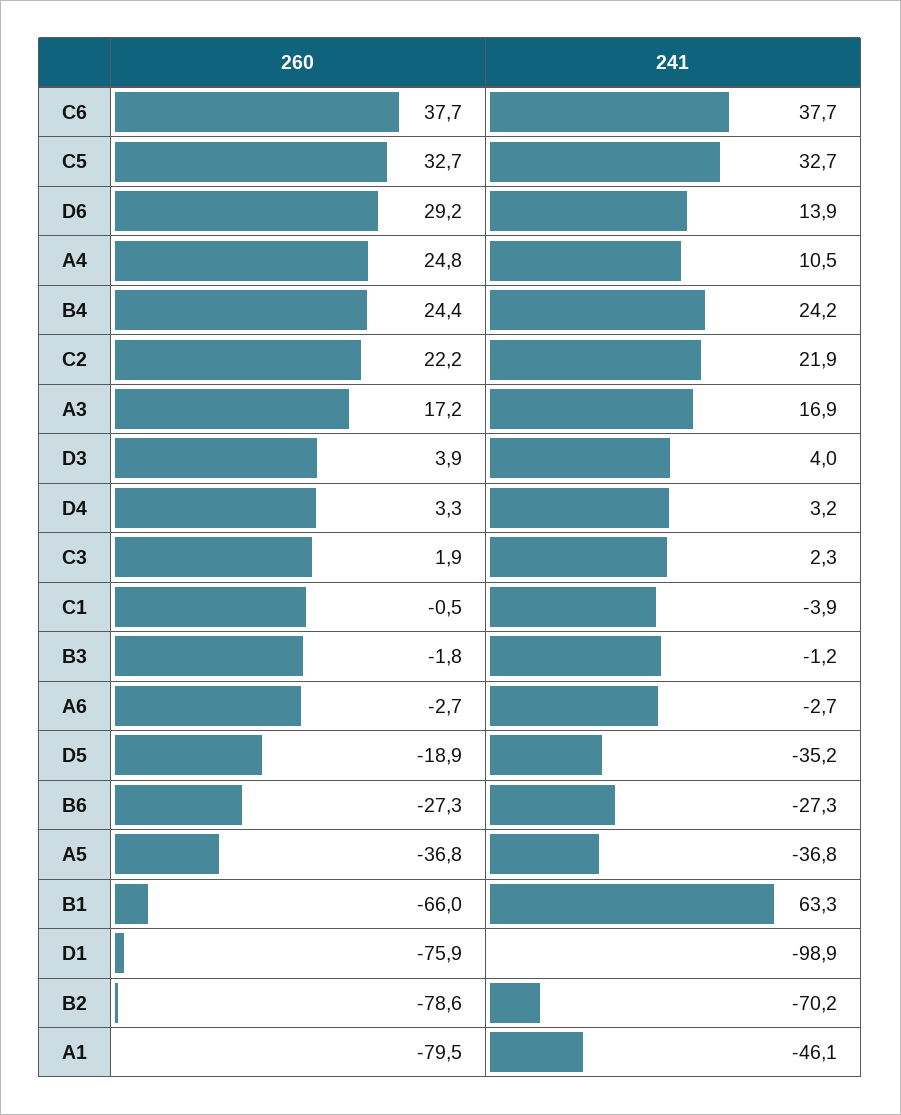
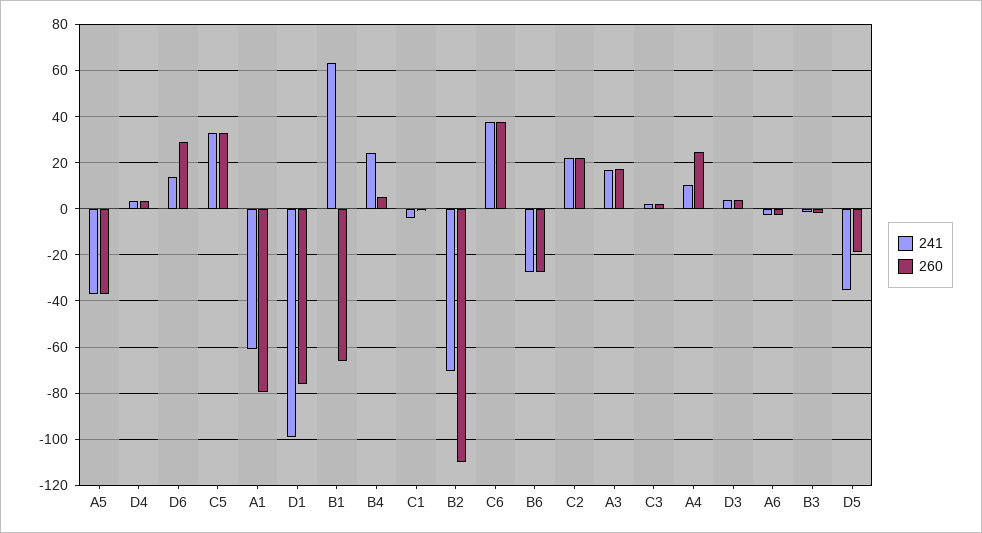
260, B4: 24.4 -> 5
260, B2: -78.6 -> -110
241, A1: -46.1 -> -60

